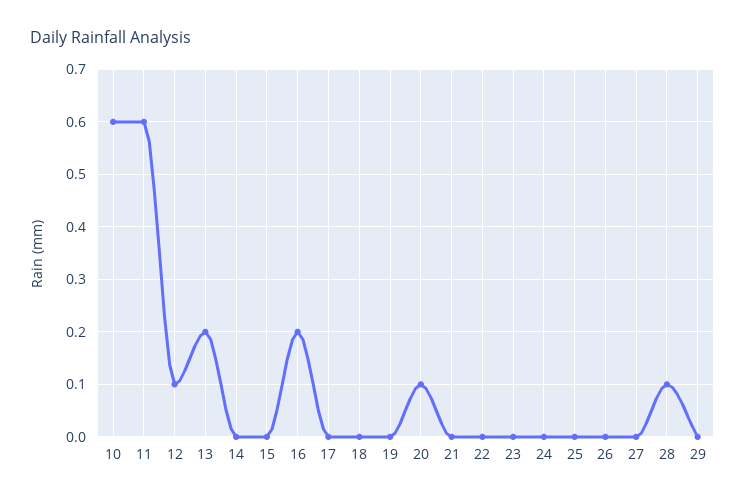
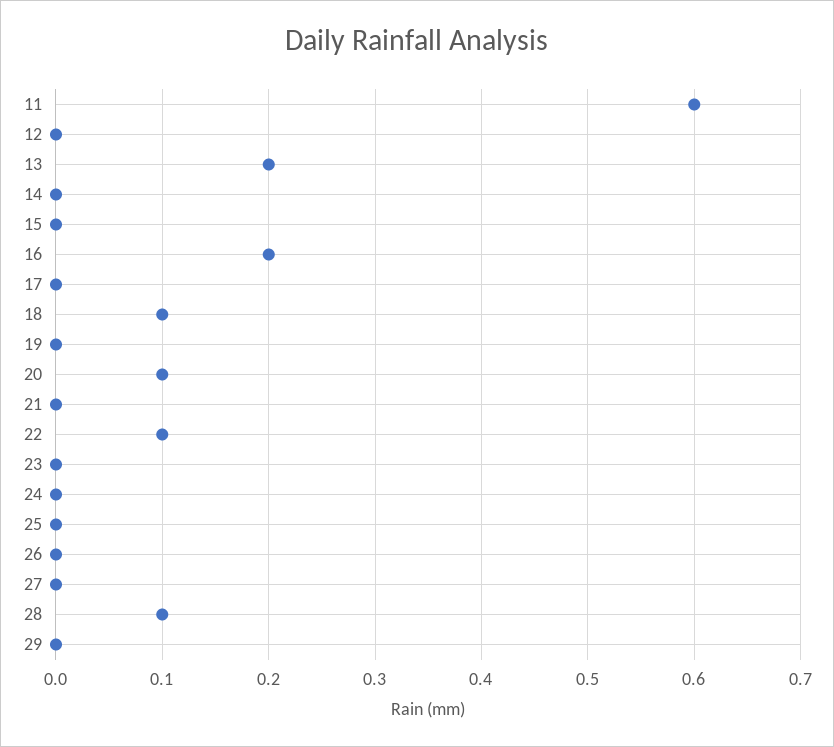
10: 0.6 -> none
12: 0.1 -> 0
18: 0 -> 0.1
22: 0 -> 0.1

